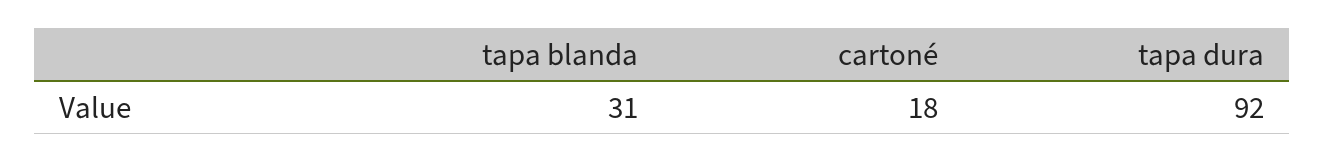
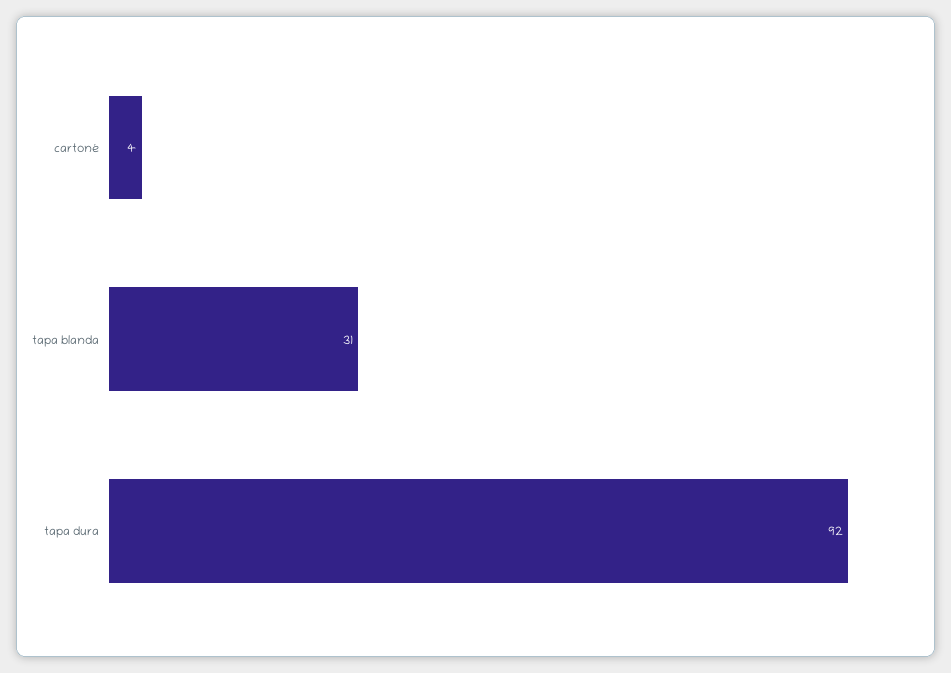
cartoné: 18 -> 4

